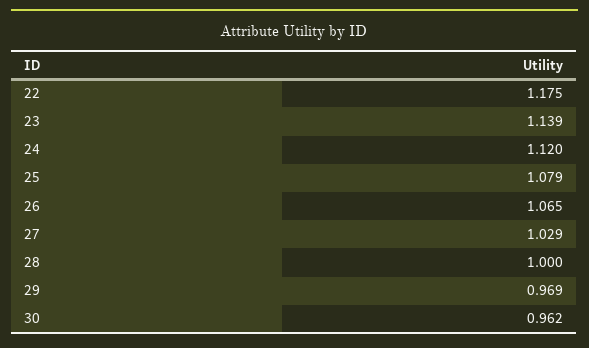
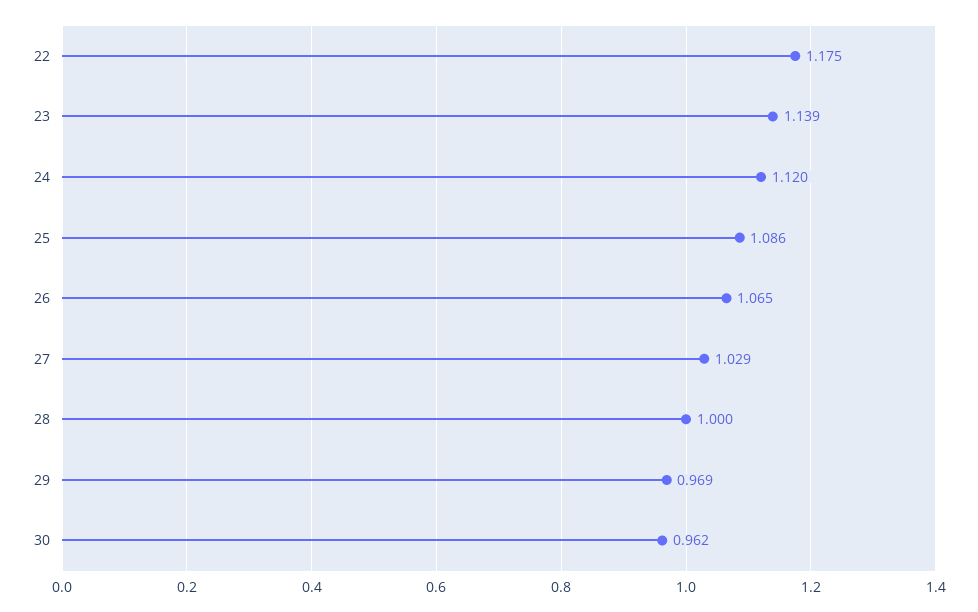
25: 1.079 -> 1.086

